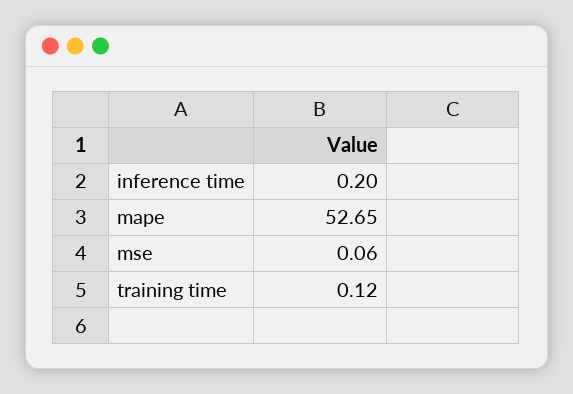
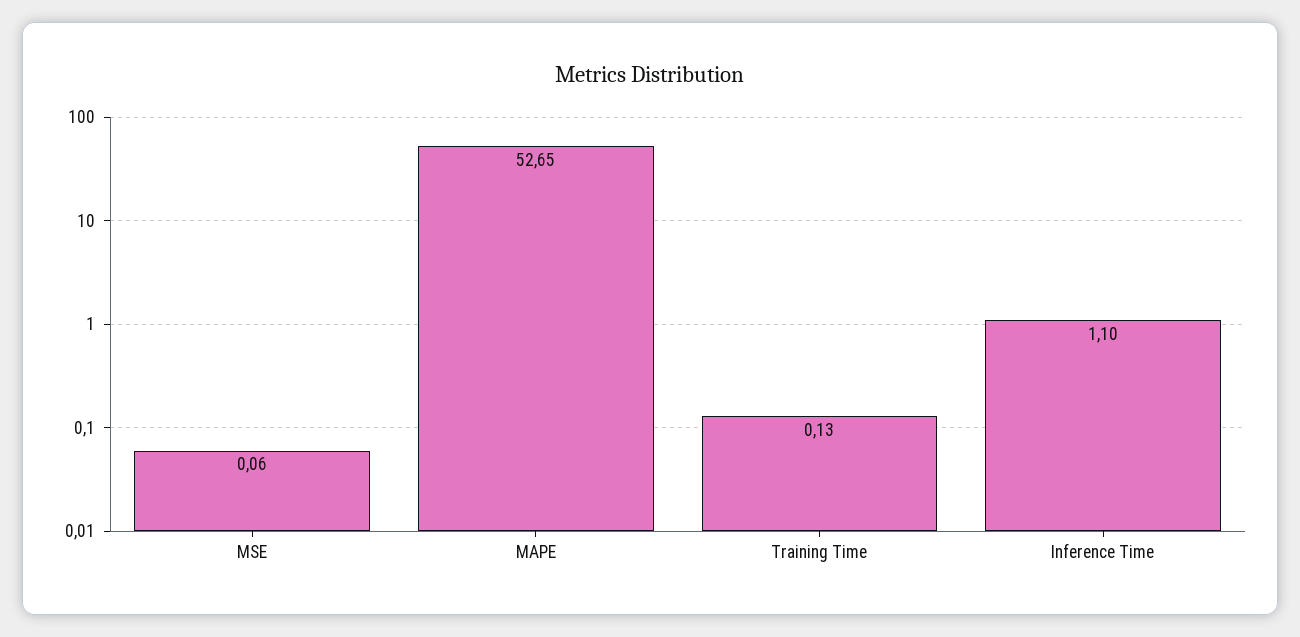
inference time: 0.2 -> 1.1
training time: 0.12 -> 0.13

